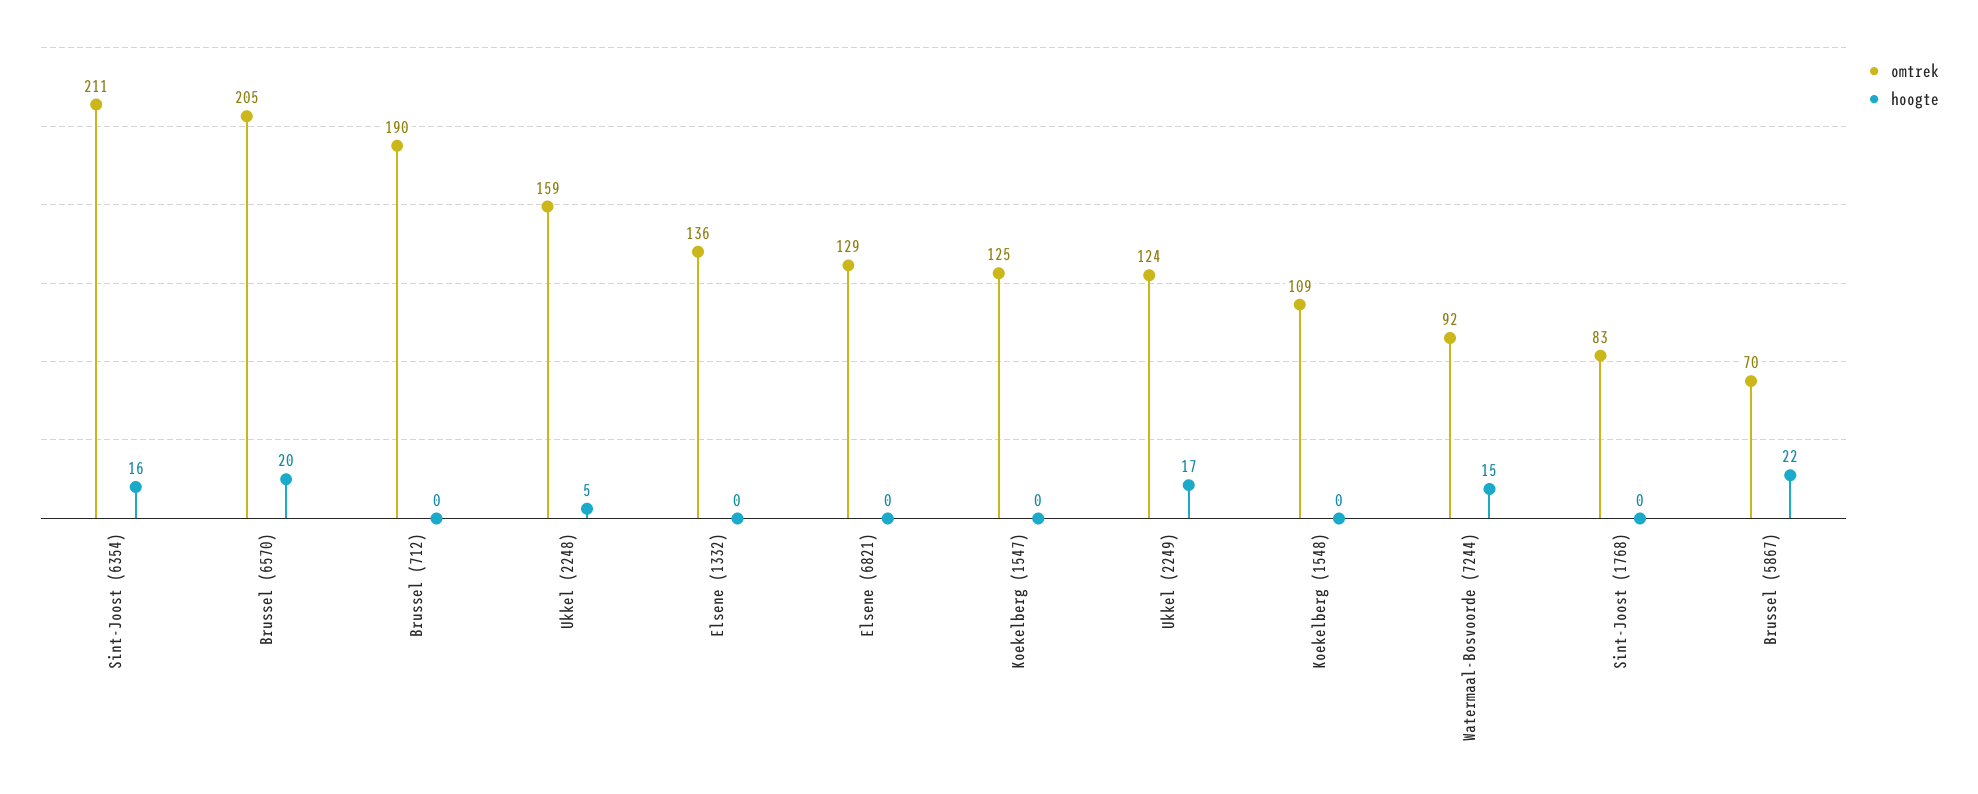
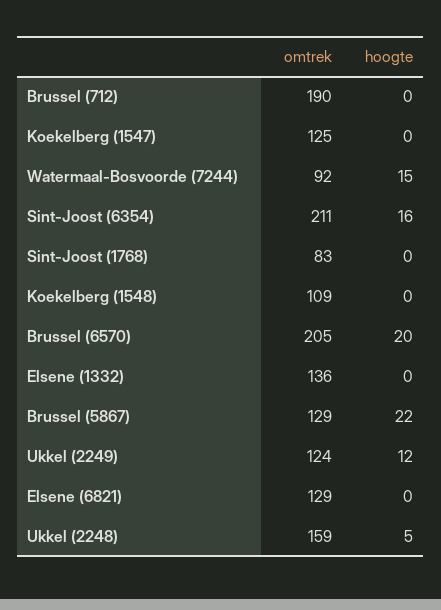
hoogte, Ukkel (2249): 17 -> 12
omtrek, Brussel (5867): 70 -> 129

